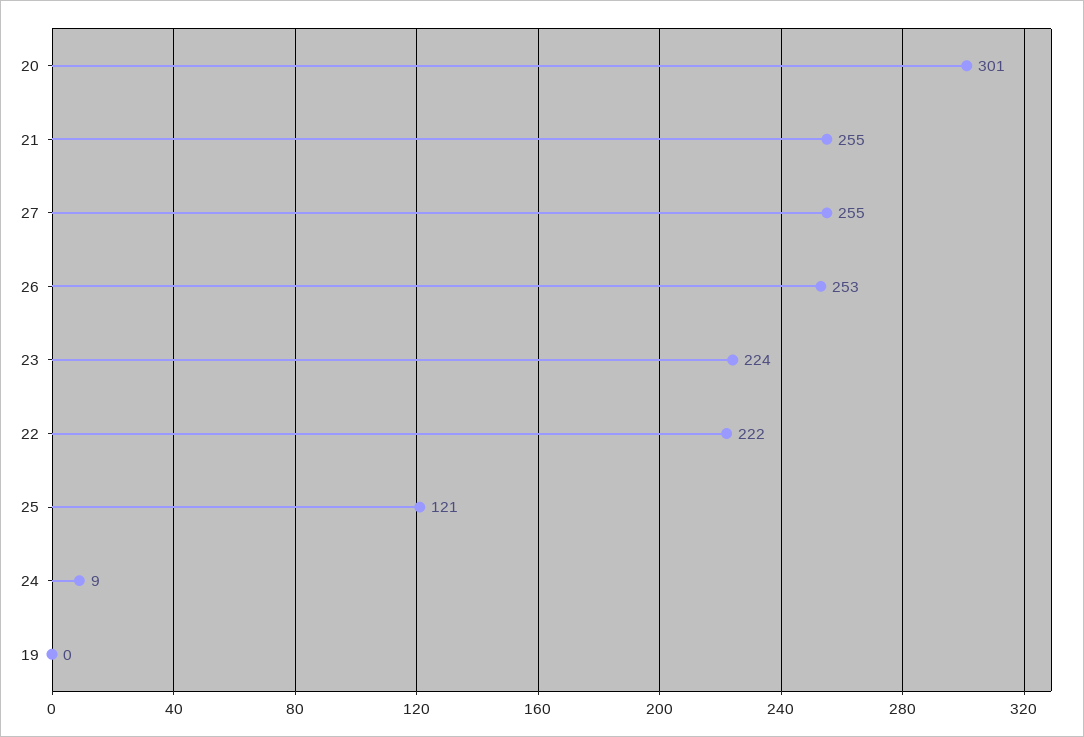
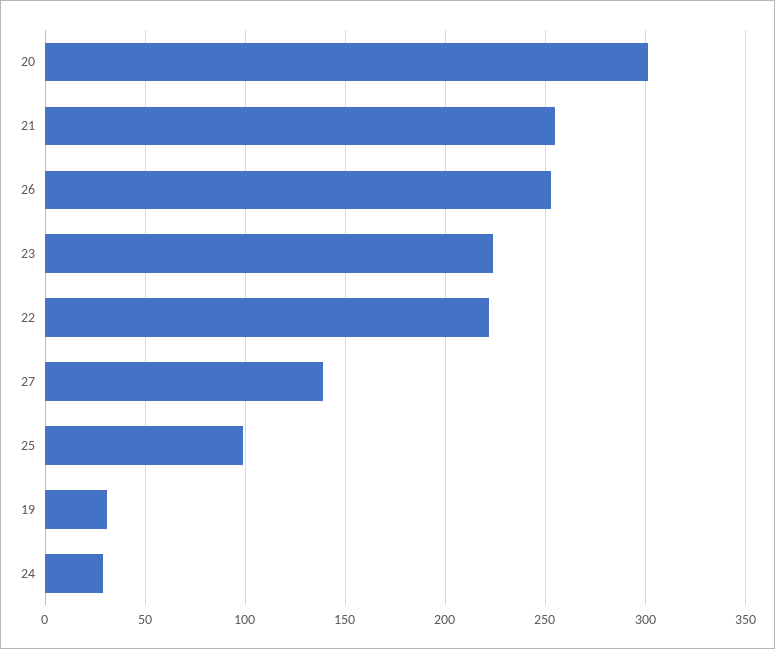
27: 255 -> 140
25: 121 -> 100
24: 9 -> 30
19: 0 -> 30

